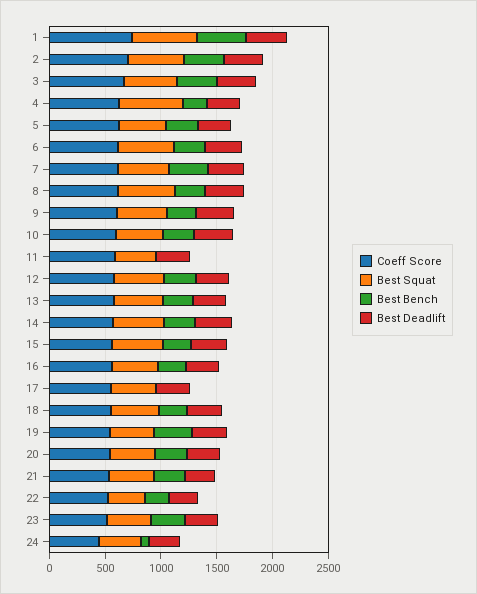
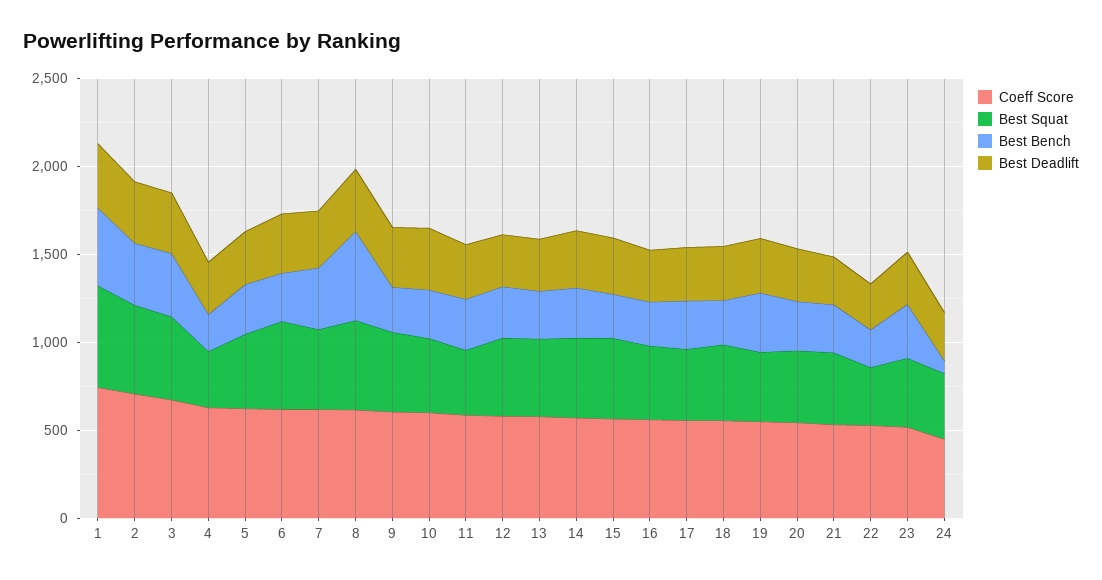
Best Squat, 4: 600 -> 300
Best Bench, 8: 300 -> 500
Best Bench, 11: 0 -> 300
Best Bench, 17: 0 -> 300

